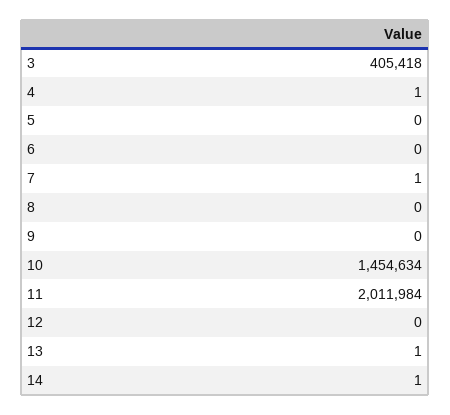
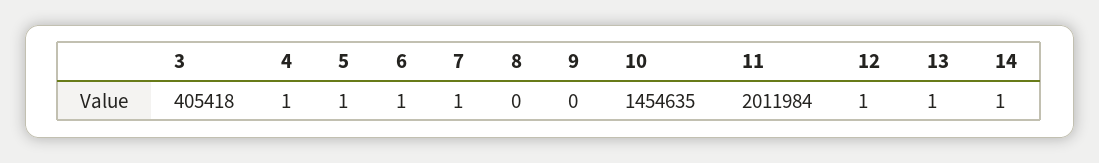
5: 0 -> 1
6: 0 -> 1
10: 1454634 -> 1454635
12: 0 -> 1

